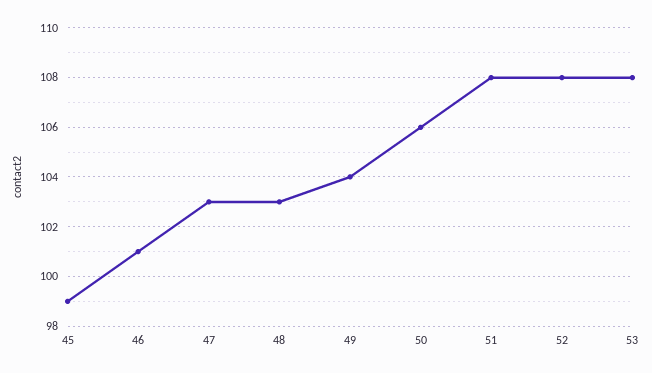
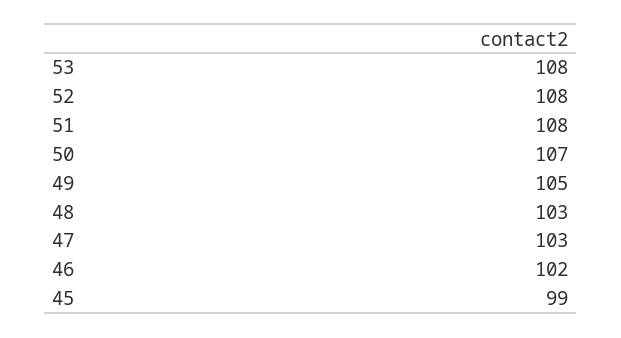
46: 101 -> 102
49: 104 -> 105
50: 106 -> 107

